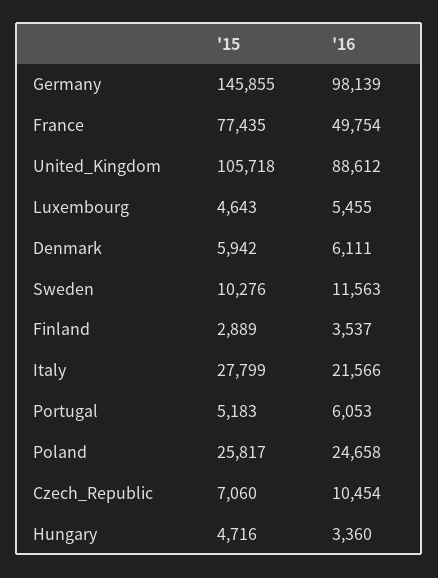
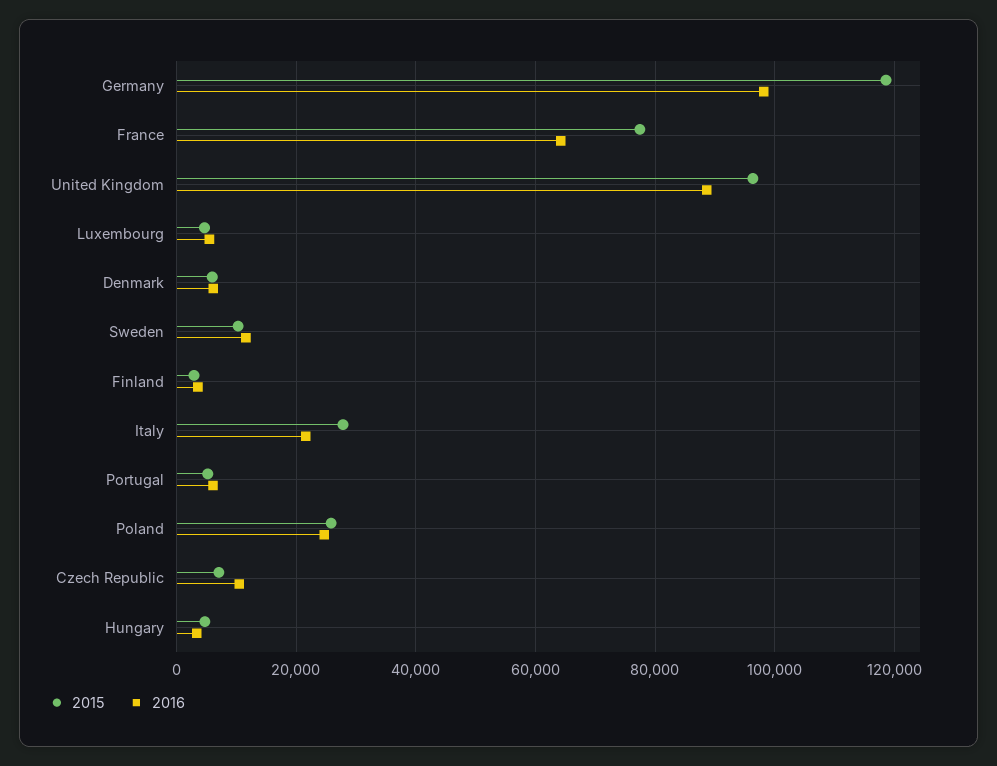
'15, Germany: 145855 -> 118000
'16, France: 49754 -> 64000
'15, United_Kingdom: 105718 -> 96000

